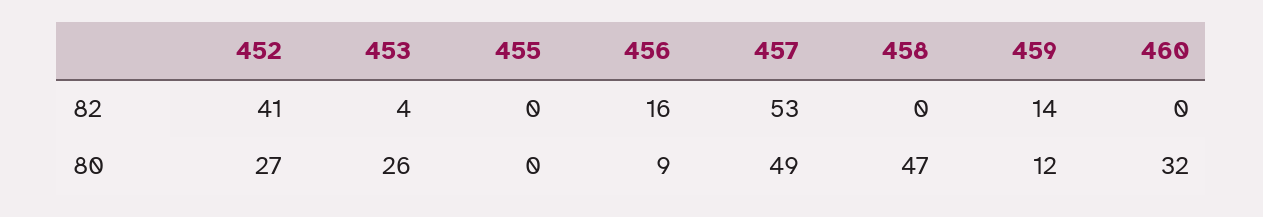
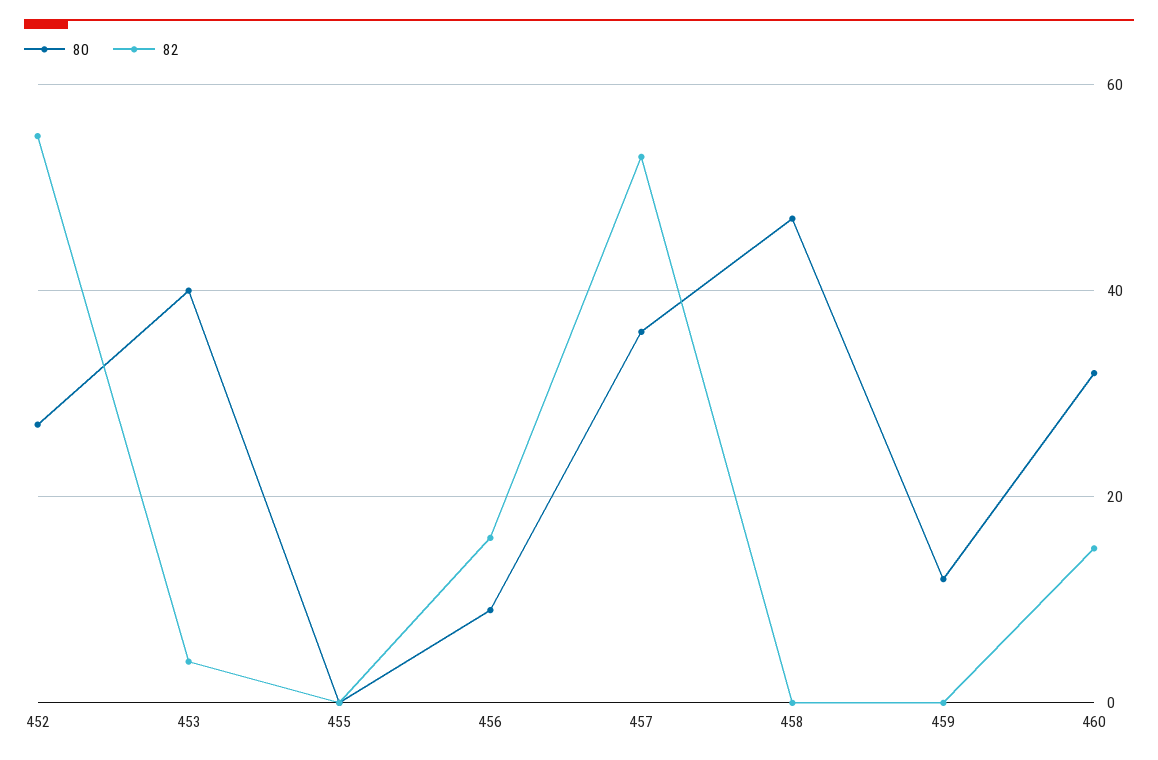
82, 452: 41 -> 55
82, 459: 14 -> 0
82, 460: 0 -> 15
80, 453: 26 -> 40
80, 457: 49 -> 35

